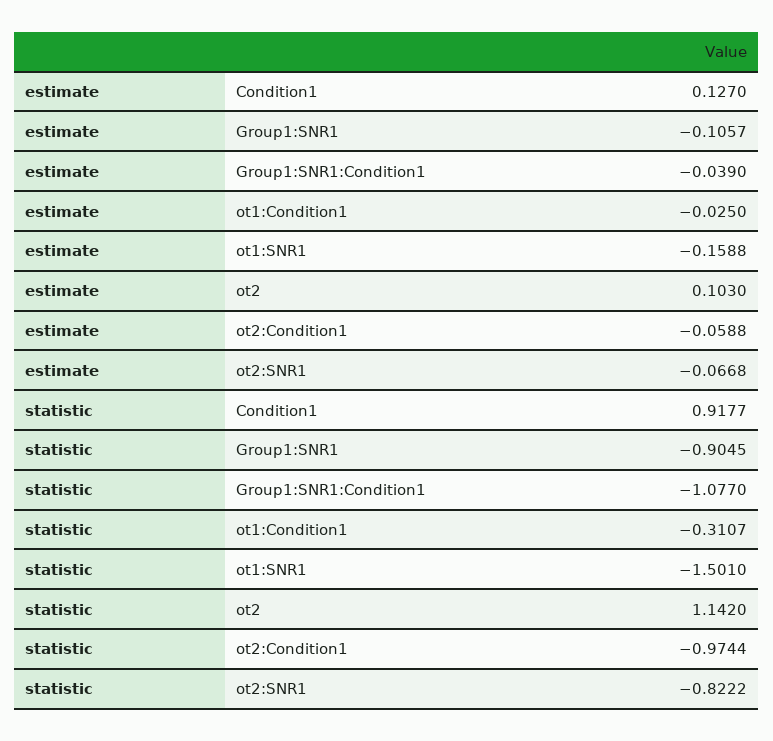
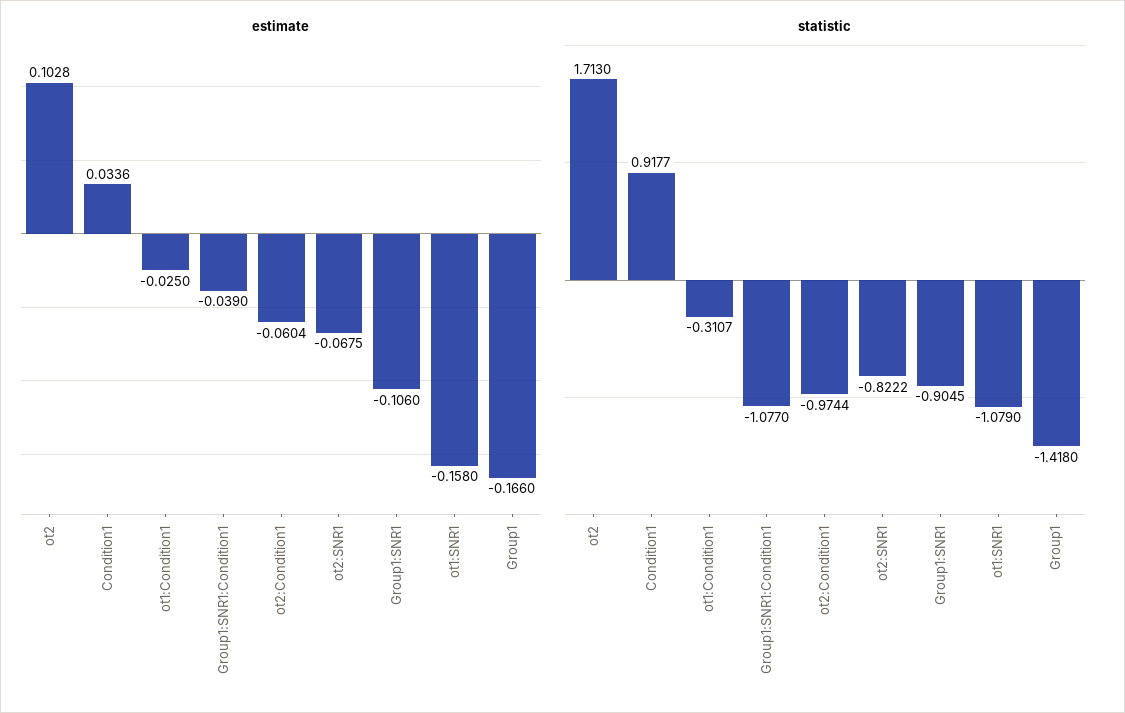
estimate, Condition1: 0.127 -> 0.0336
estimate, Group1:SNR1: -0.1057 -> -0.106
estimate, ot1:SNR1: -0.1588 -> -0.158
estimate, ot2: 0.103 -> 0.1028
estimate, ot2:Condition1: -0.0588 -> -0.0604
estimate, ot2:SNR1: -0.0668 -> -0.0675
statistic, ot1:SNR1: -1.501 -> -1.079
statistic, ot2: 1.142 -> 1.713
estimate, Group1: none -> -0.166
statistic, Group1: none -> -1.418

